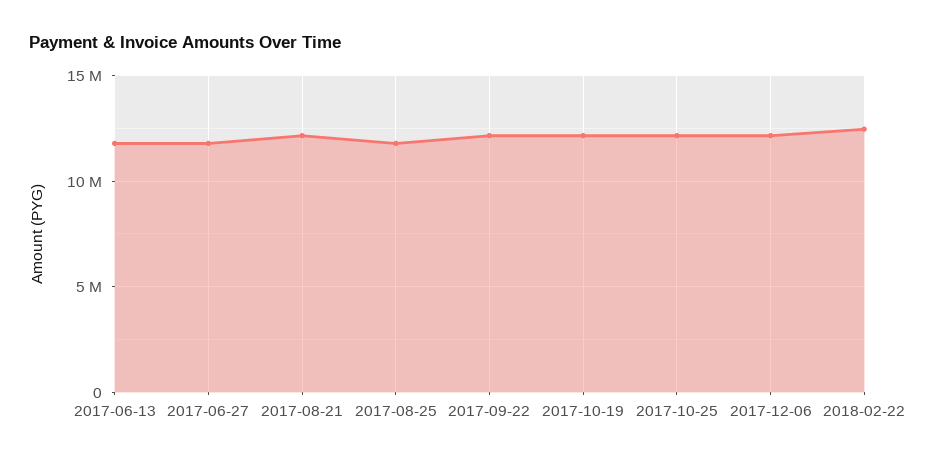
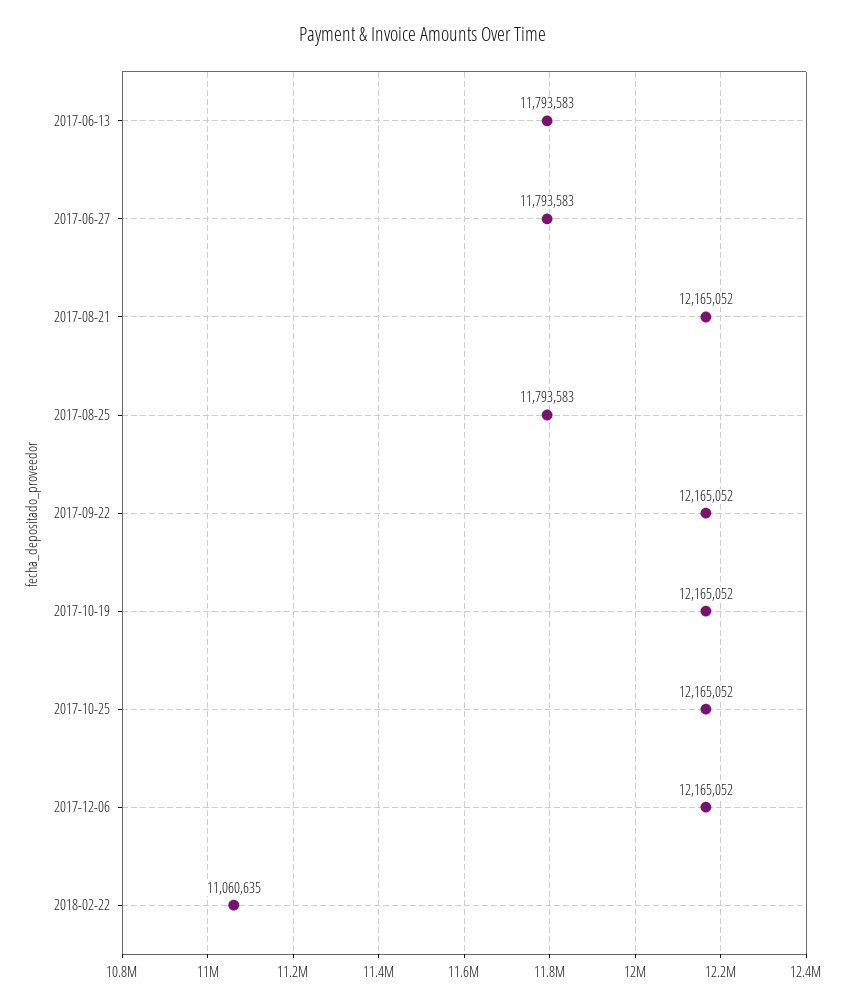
2018-02-22: 12500000 -> 11060635

